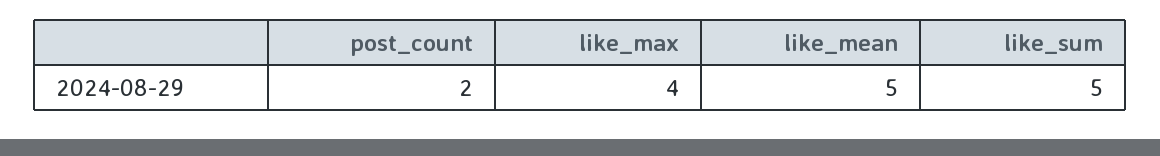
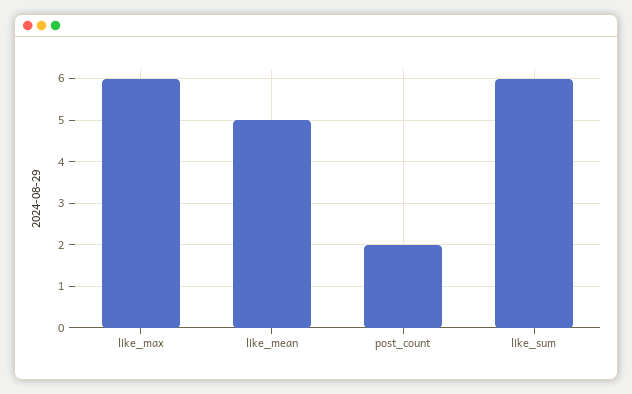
like_max: 4 -> 6
like_sum: 5 -> 6

